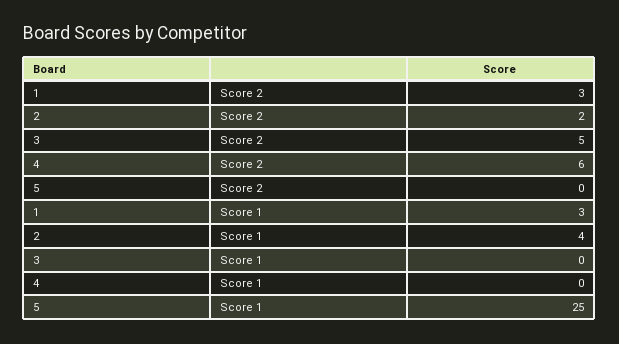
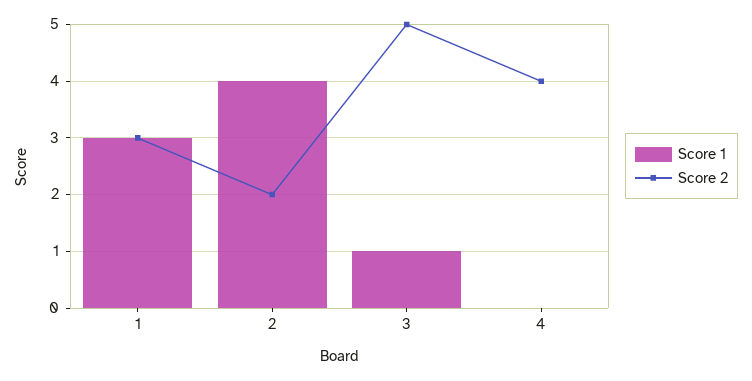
Score 2, 4: 6 -> 4
Score 2, 5: 0 -> none
Score 1, 3: 0 -> 1
Score 1, 5: 25 -> none

